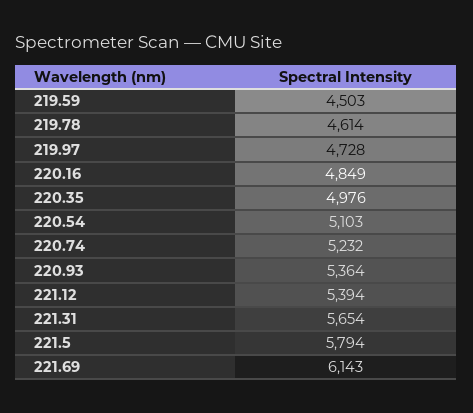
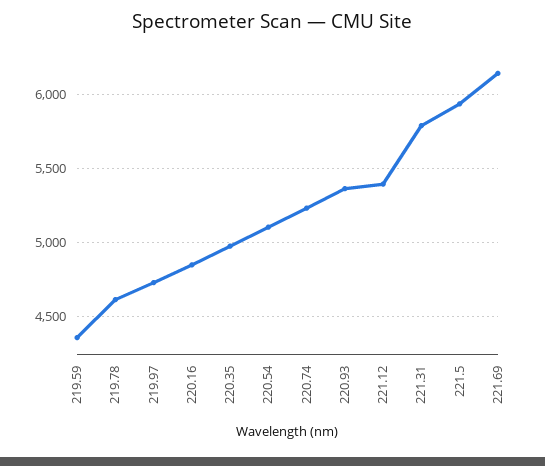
219.59: 4503 -> 4350
221.31: 5654 -> 5800
221.5: 5794 -> 5950

